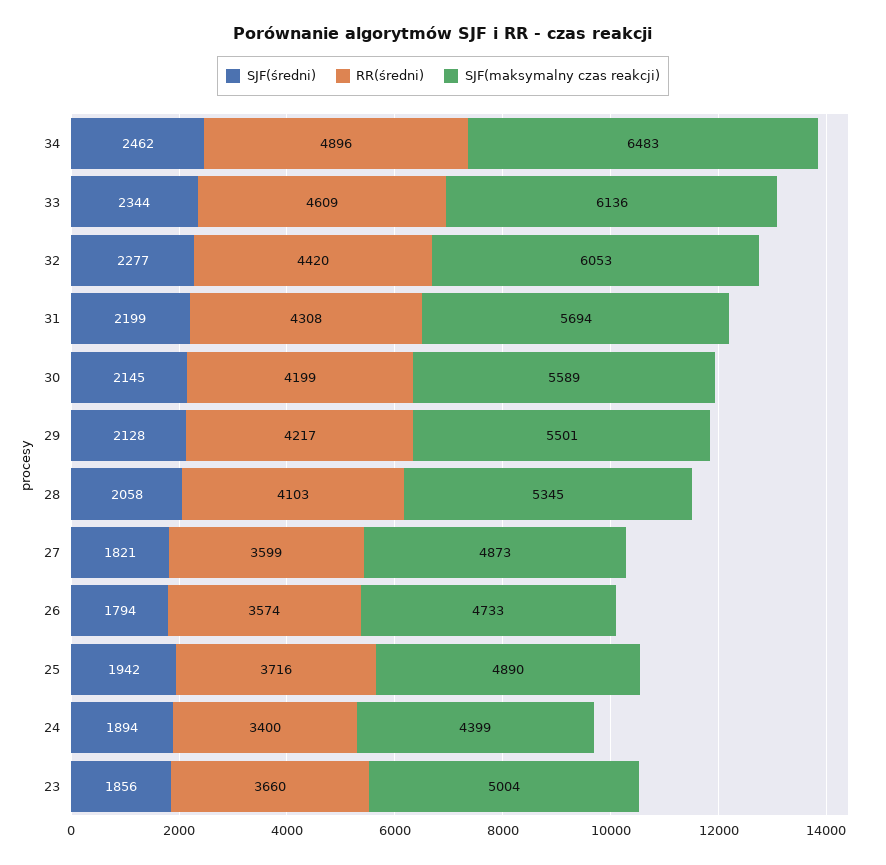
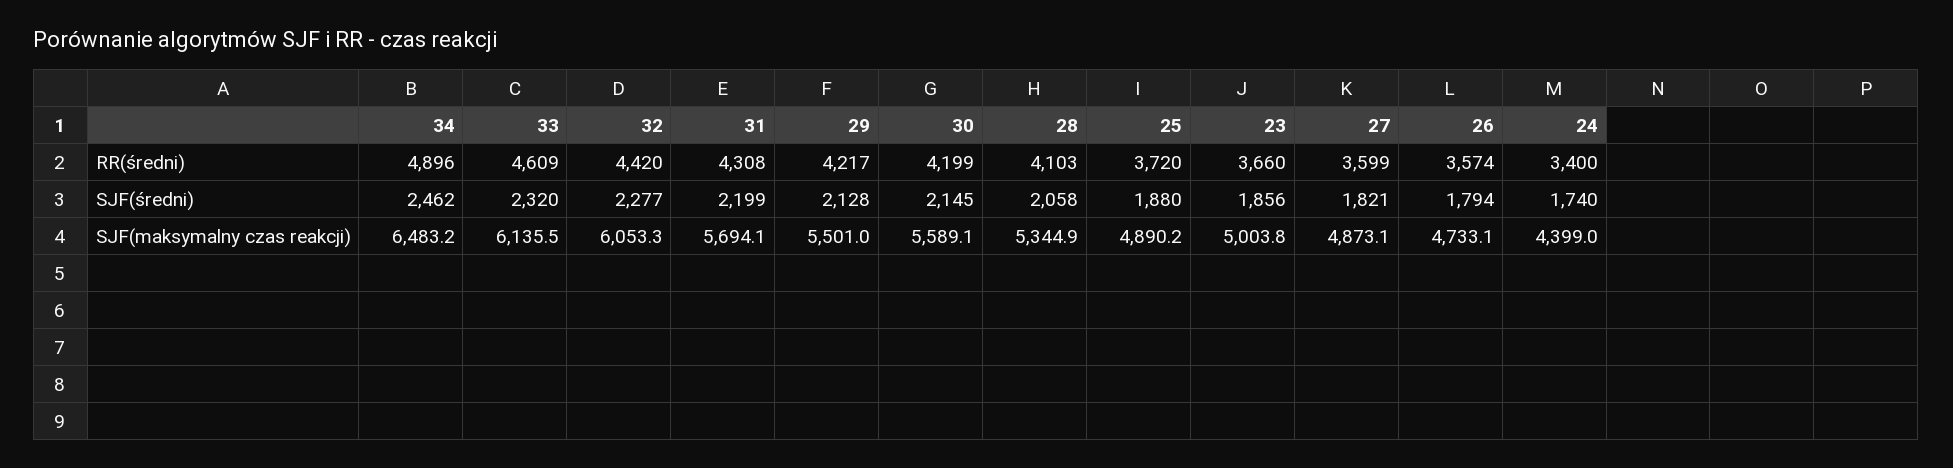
SJF(średni), 33: 2344 -> 2320
SJF(średni), 25: 1942 -> 1880
RR(średni), 25: 3716 -> 3720
SJF(średni), 24: 1894 -> 1740

